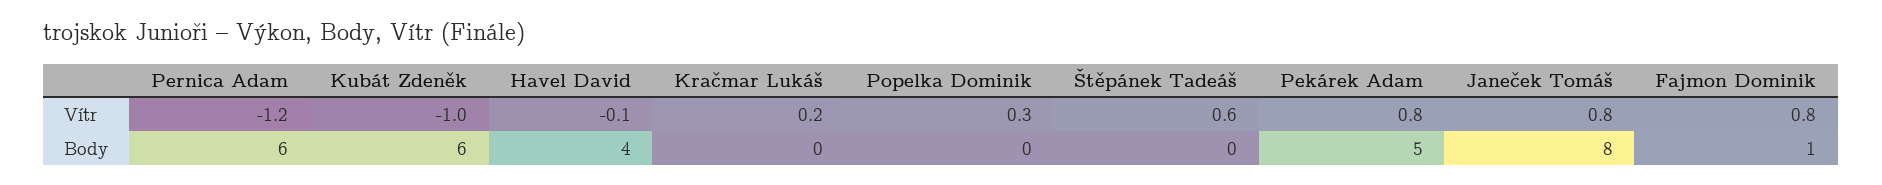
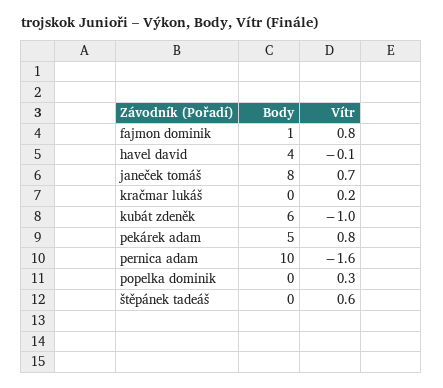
Pernica Adam, Vítr: -1.2 -> -1.6
Janeček Tomáš, Vítr: 0.8 -> 0.7
Pernica Adam, Body: 6 -> 10

